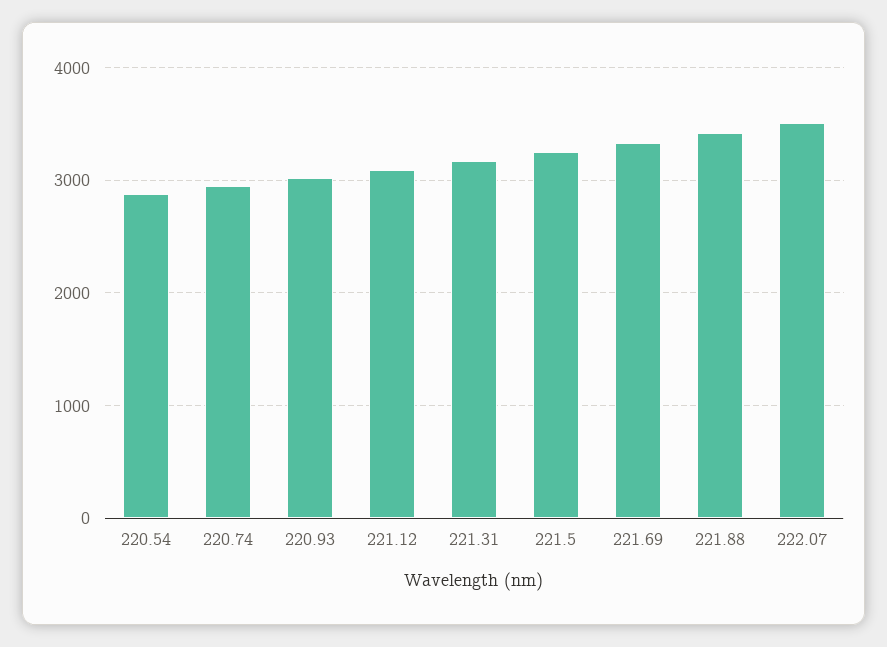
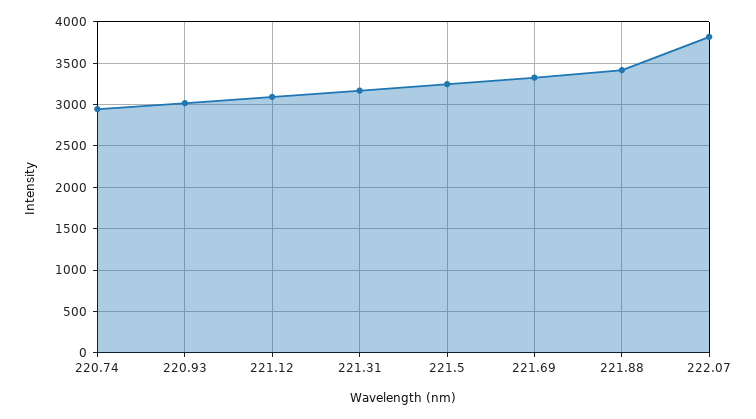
220.54: 2900 -> none
222.07: 3500 -> 3800

